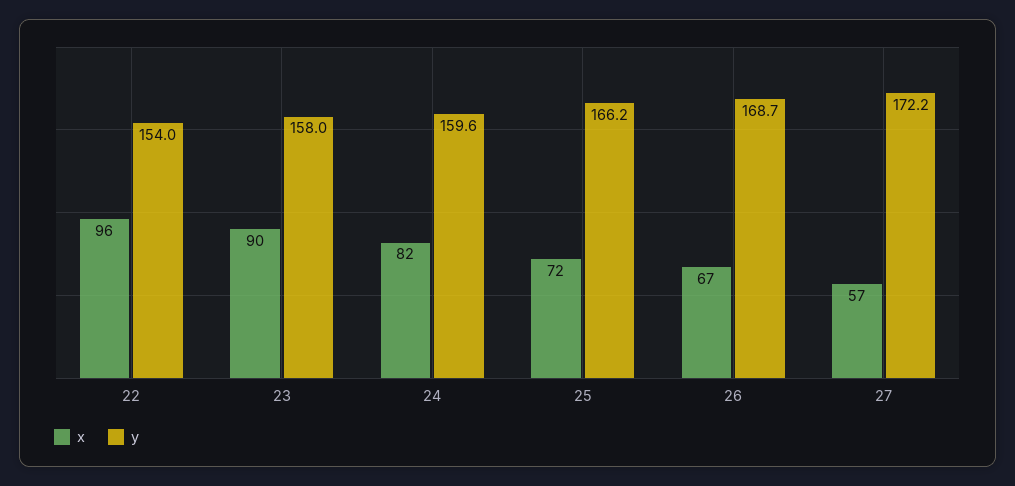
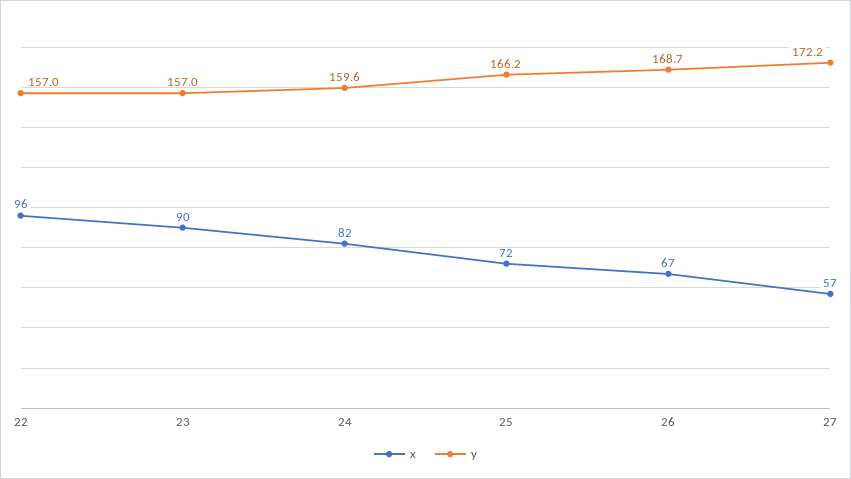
y, 22: 154 -> 157
y, 23: 158 -> 157

